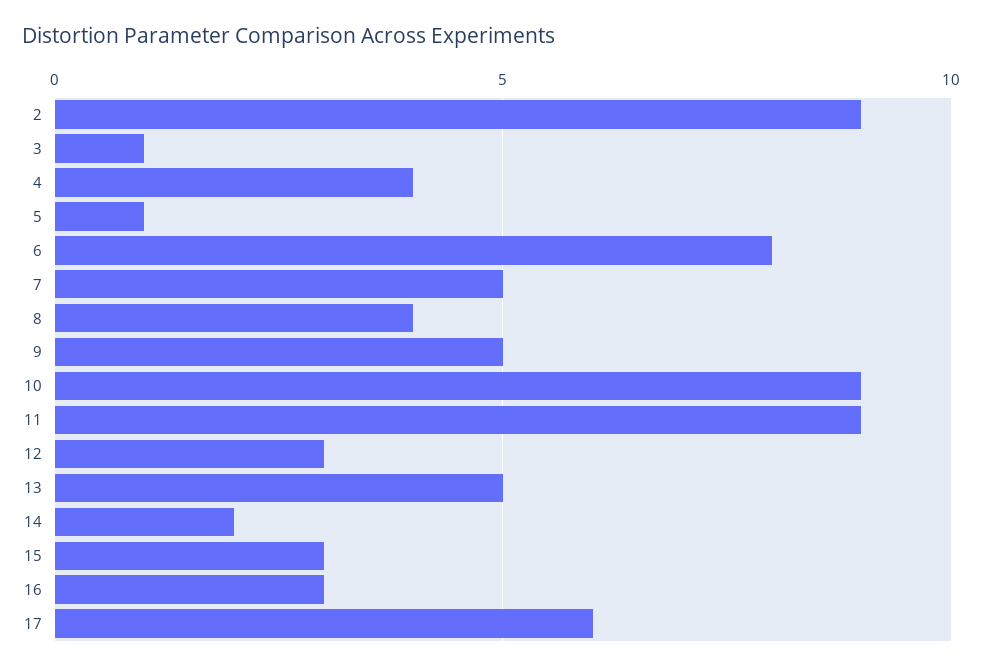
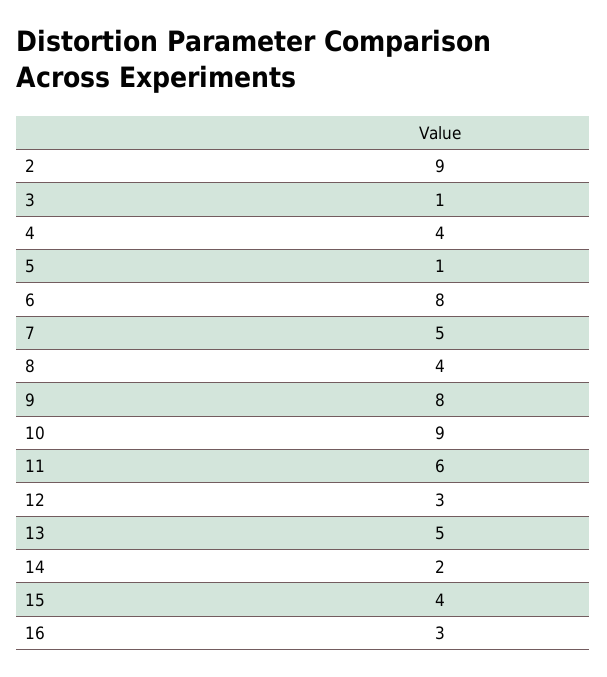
9: 5 -> 8
11: 9 -> 6
15: 3 -> 4
17: 6 -> none

